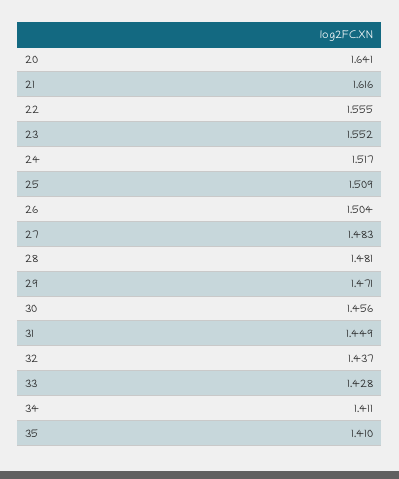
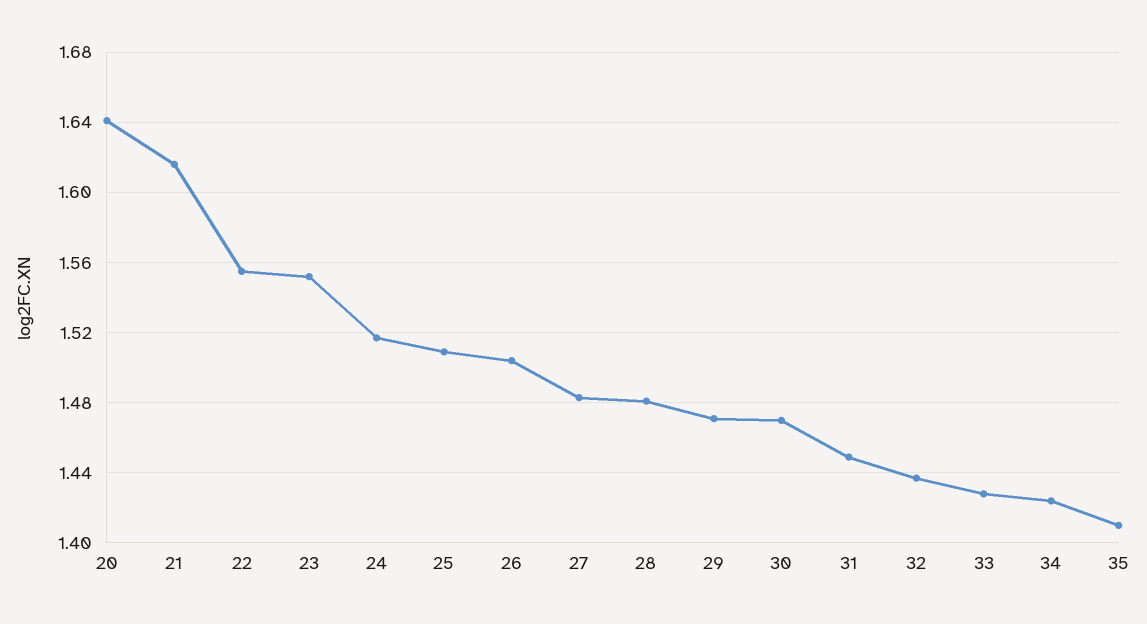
30: 1.456 -> 1.47
34: 1.411 -> 1.425

